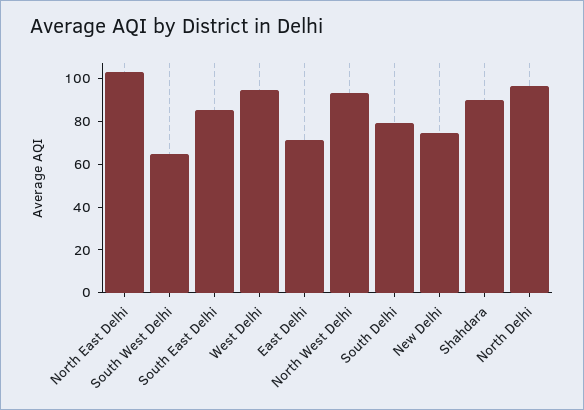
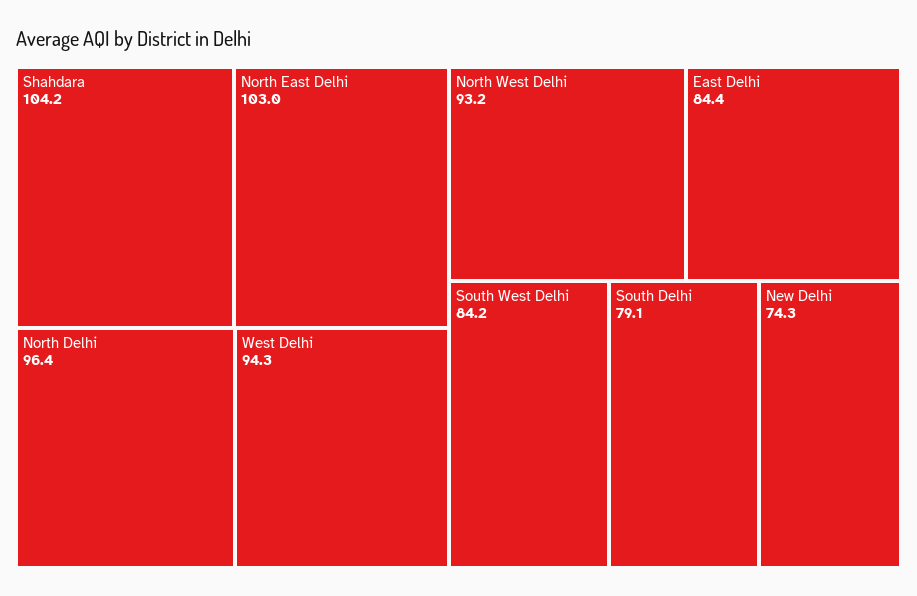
South West Delhi: 65 -> 84.2
South East Delhi: 85 -> none
East Delhi: 70 -> 84.4
Shahdara: 90 -> 104.2

